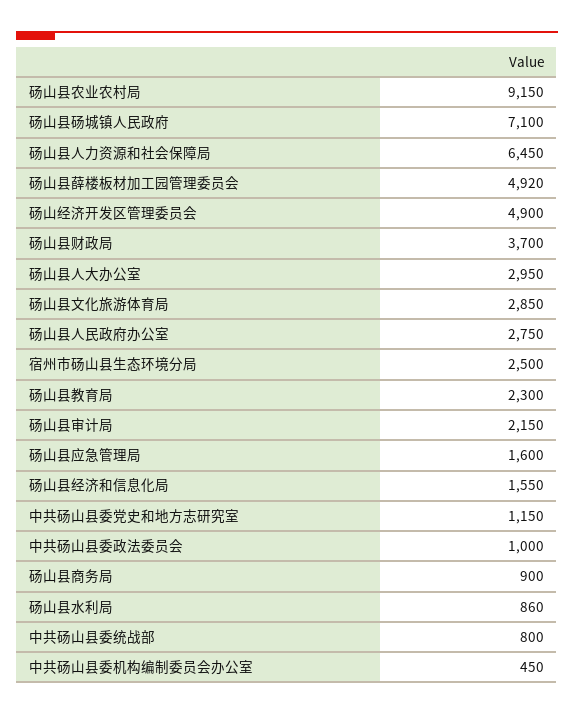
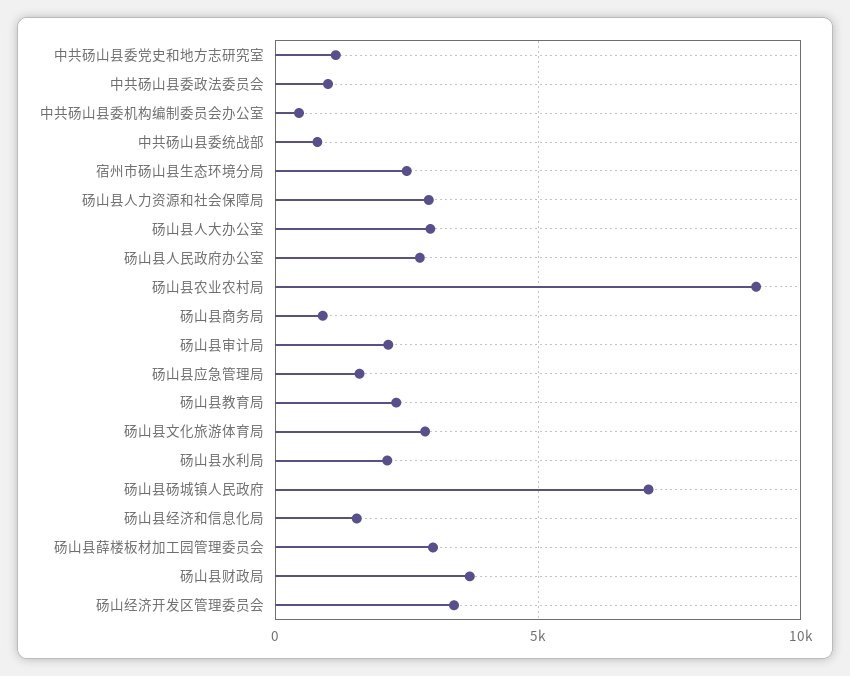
砀山县人力资源和社会保障局: 6450 -> 3000
砀山县薛楼板材加工园管理委员会: 4920 -> 3000
砀山经济开发区管理委员会: 4900 -> 3500
砀山县水利局: 860 -> 2000

